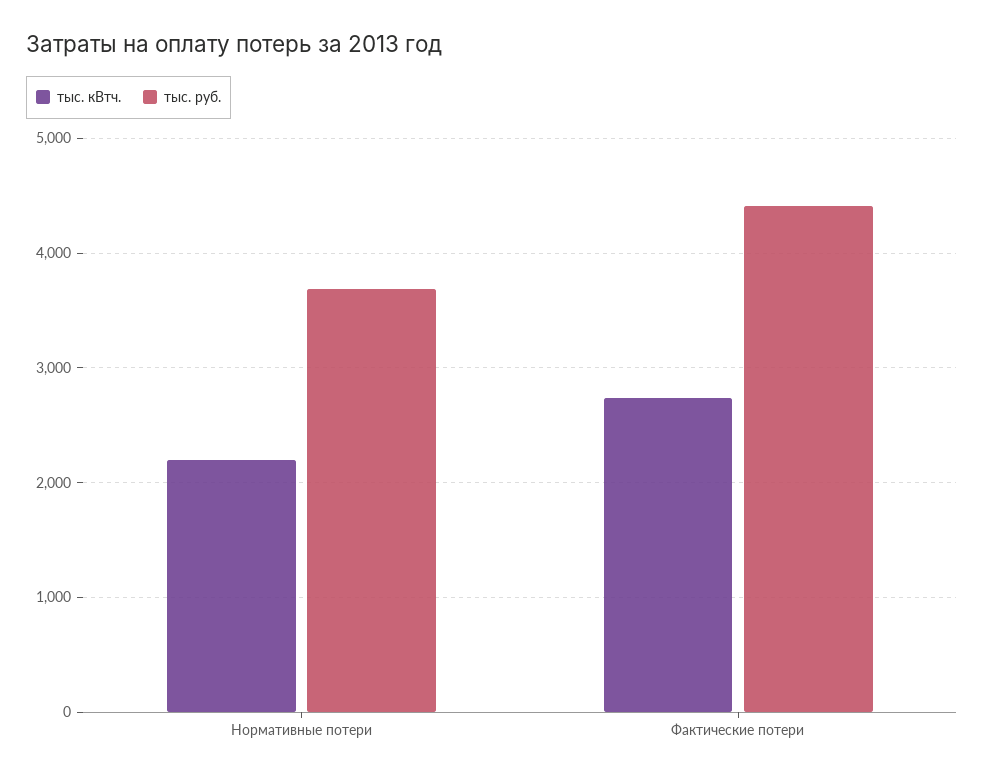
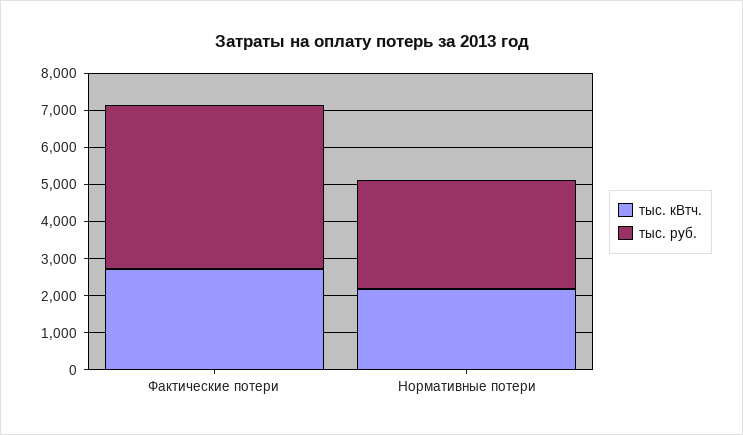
тыс. руб., Нормативные потери: 3700 -> 3000

